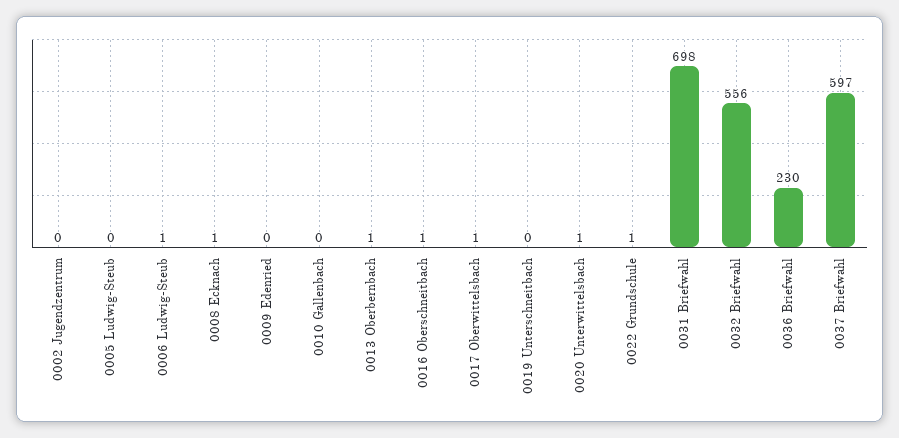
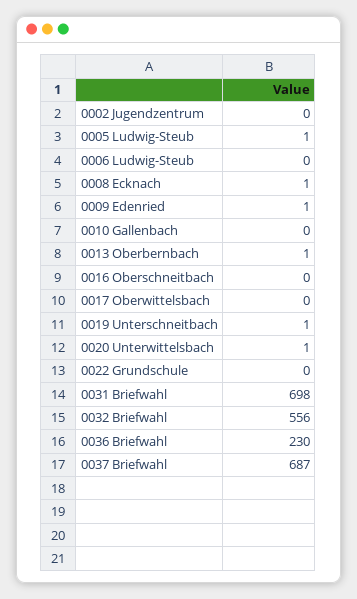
0005 Ludwig-Steub: 0 -> 1
0006 Ludwig-Steub: 1 -> 0
0009 Edenried: 0 -> 1
0016 Oberschneitbach: 1 -> 0
0017 Oberwittelsbach: 1 -> 0
0019 Unterschneitbach: 0 -> 1
0022 Grundschule: 1 -> 0
0037 Briefwahl: 597 -> 687

